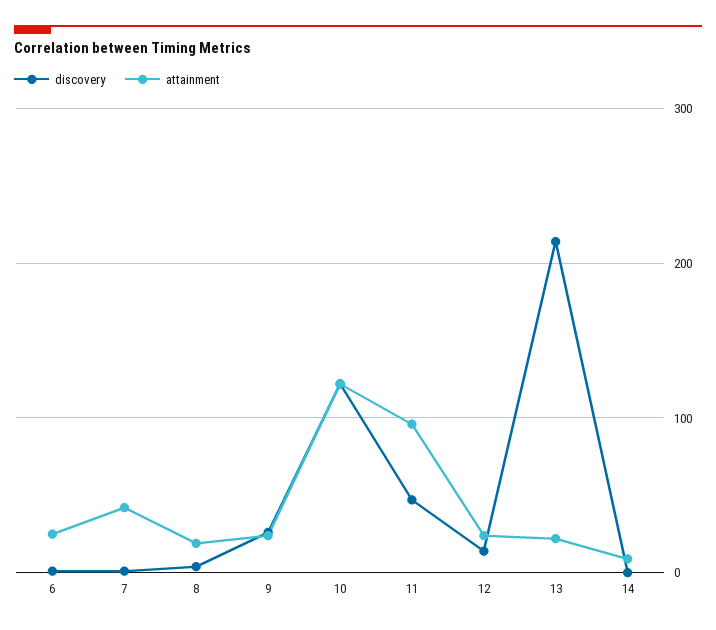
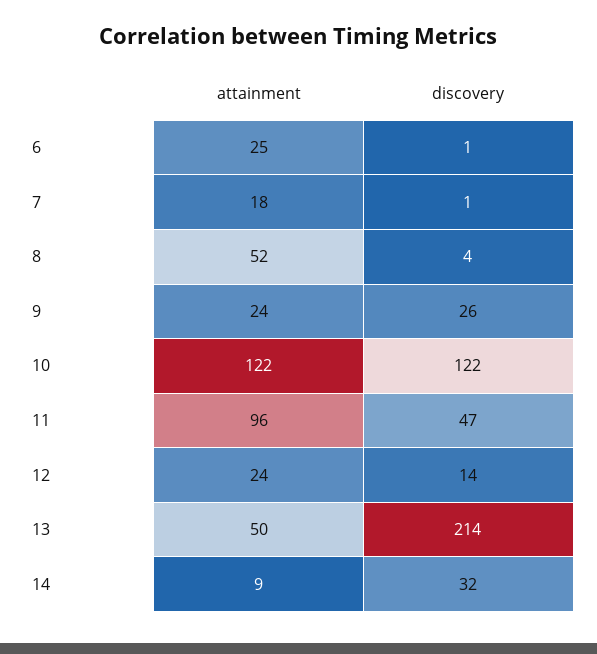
attainment, 7: 40 -> 18
attainment, 8: 20 -> 52
attainment, 13: 20 -> 50
discovery, 14: 0 -> 32

